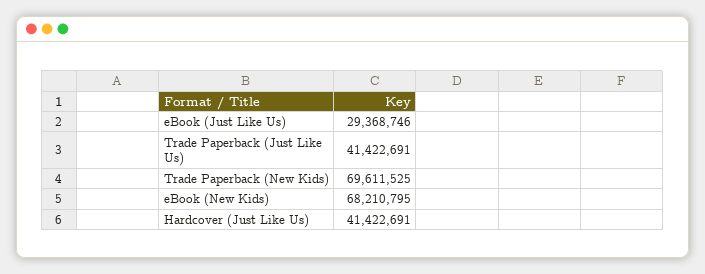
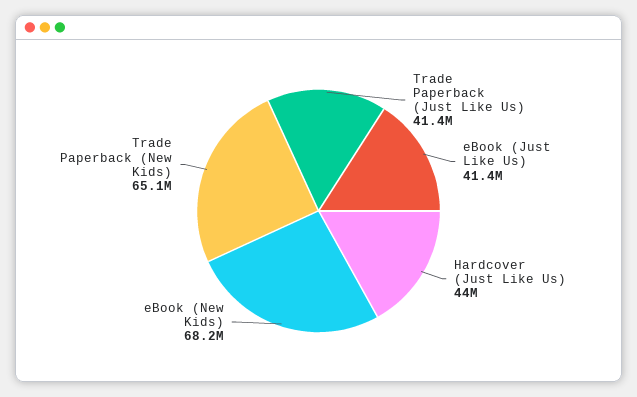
eBook (Just Like Us): 29368746 -> 41400000
Trade Paperback (New Kids): 69611525 -> 65100000
Hardcover (Just Like Us): 41422691 -> 44000000

